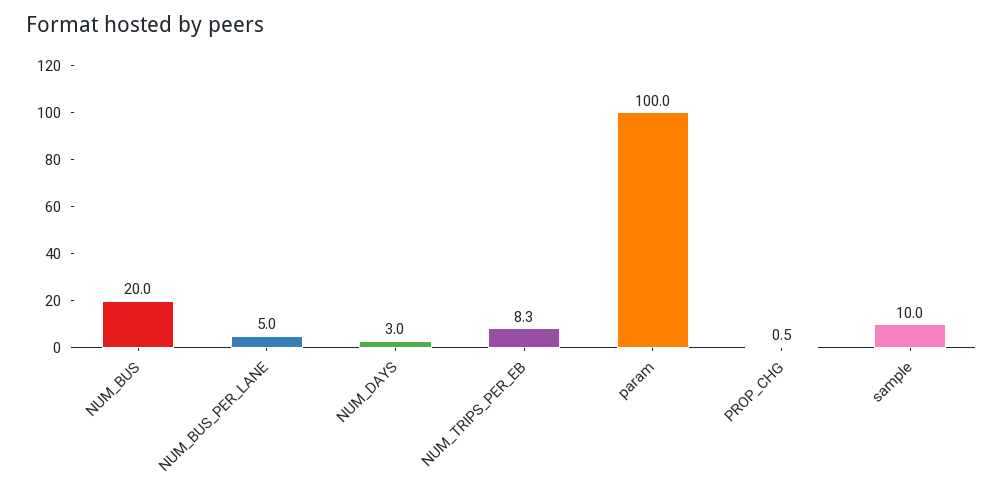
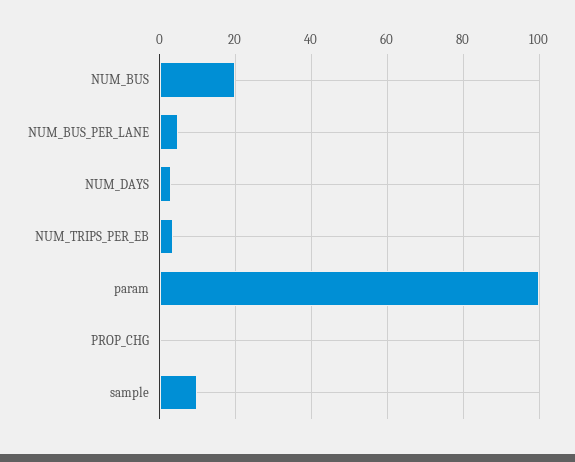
NUM_TRIPS_PER_EB: 8.3 -> 4

